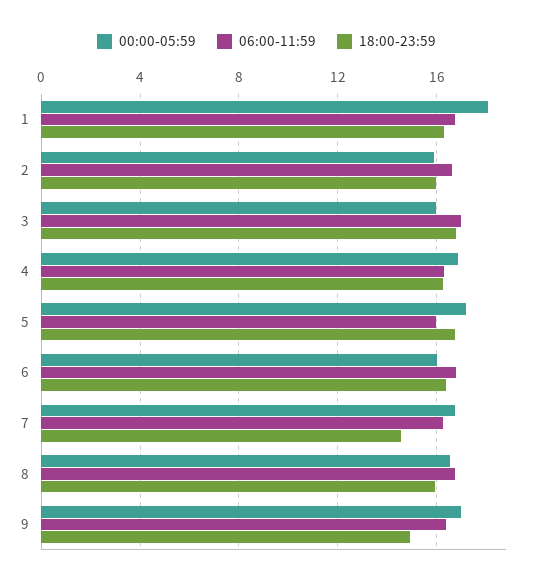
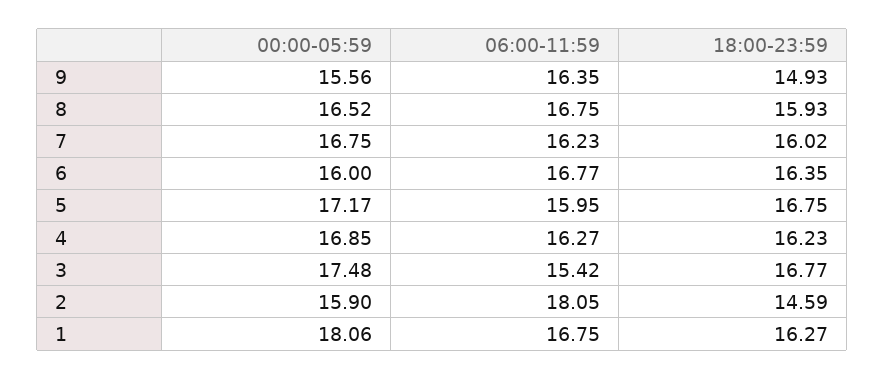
06:00-11:59, 2: 16.5 -> 18.05
18:00-23:59, 2: 16 -> 14.59
00:00-05:59, 3: 16 -> 17.48
06:00-11:59, 3: 17 -> 15.42
18:00-23:59, 7: 14.5 -> 16.02
00:00-05:59, 9: 17 -> 15.56

